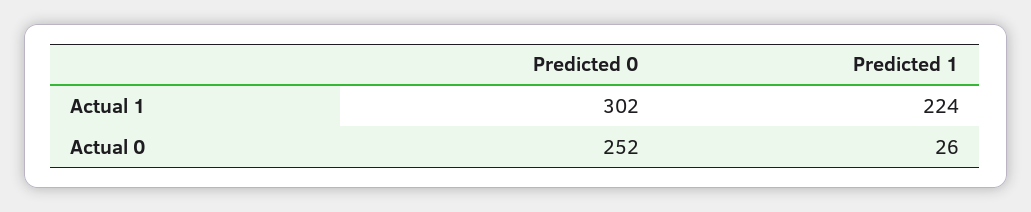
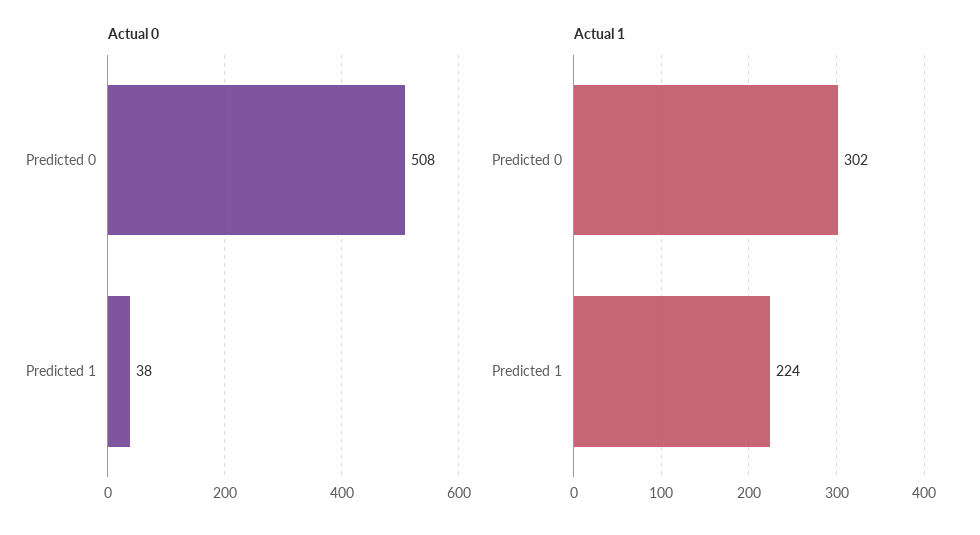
Actual 0, Predicted 0: 252 -> 508
Actual 0, Predicted 1: 26 -> 38

